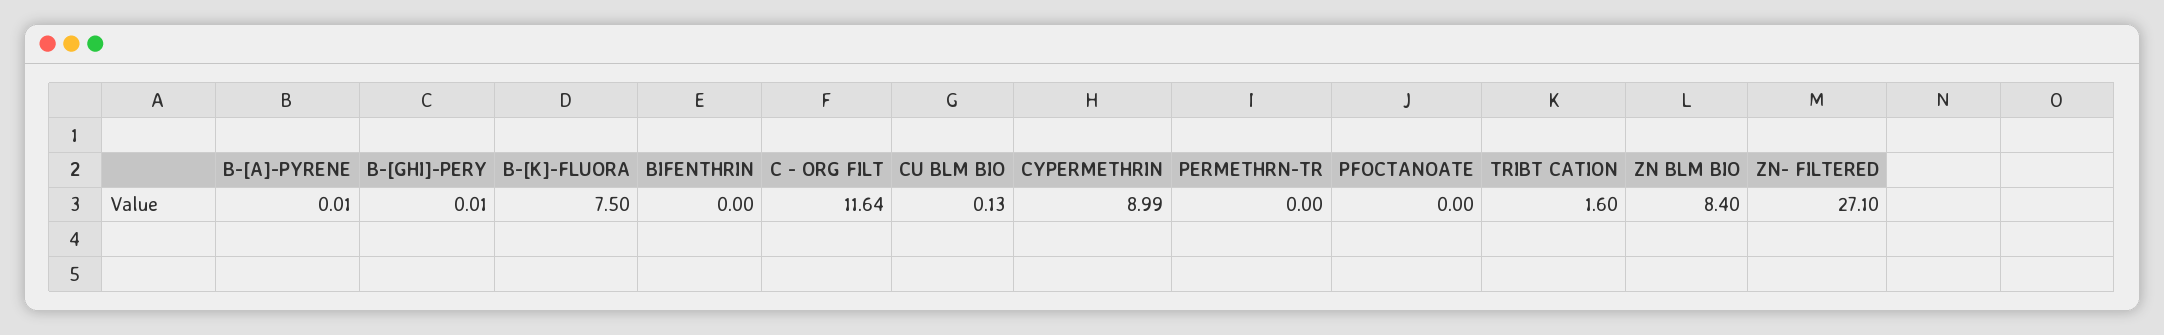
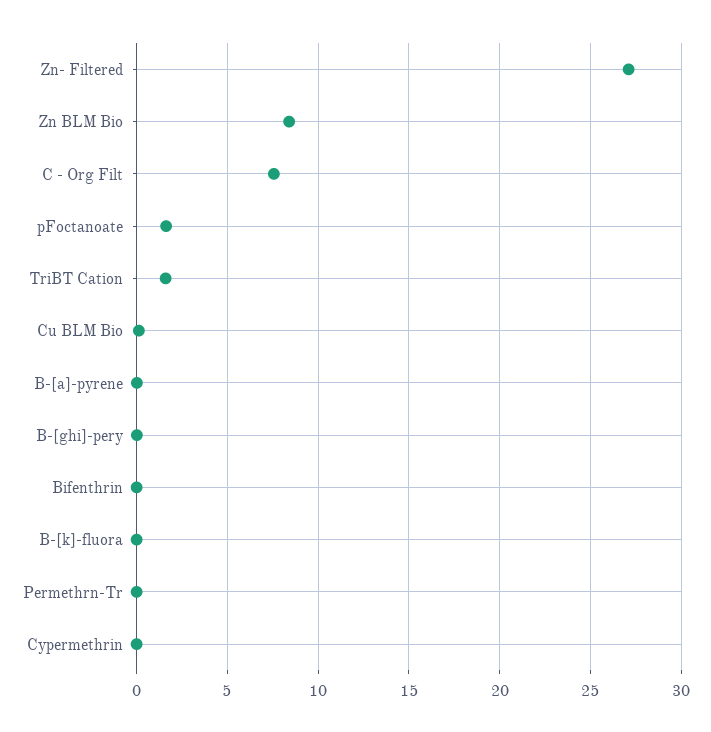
B-[K]-FLUORA: 7.5 -> 0
C - ORG FILT: 11.64 -> 7.5
CYPERMETHRIN: 8.99 -> 0
PFOCTANOATE: 0 -> 1.5

